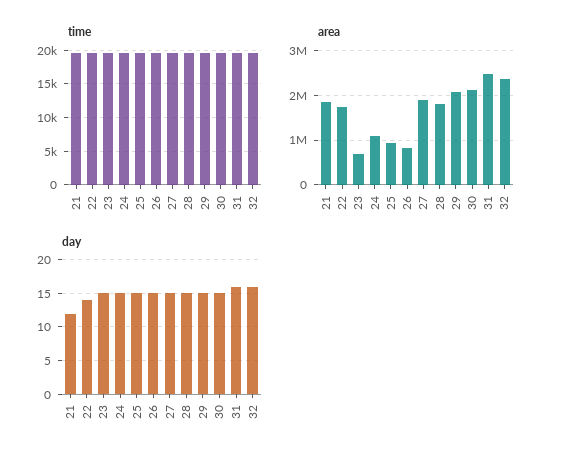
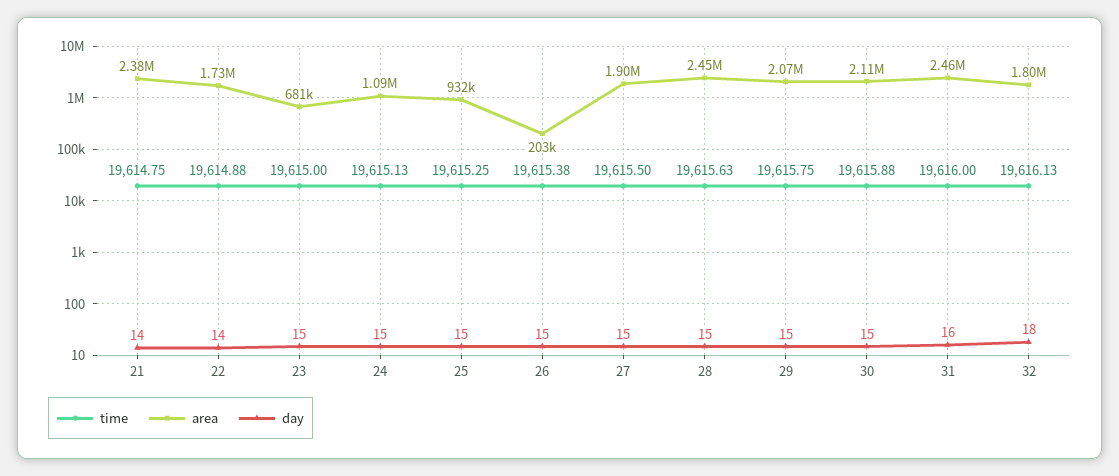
area, 21: 1800000 -> 2380000
area, 26: 800000 -> 203000
area, 28: 1800000 -> 2450000
area, 32: 2400000 -> 1800000
day, 21: 12 -> 14
day, 32: 16 -> 18

